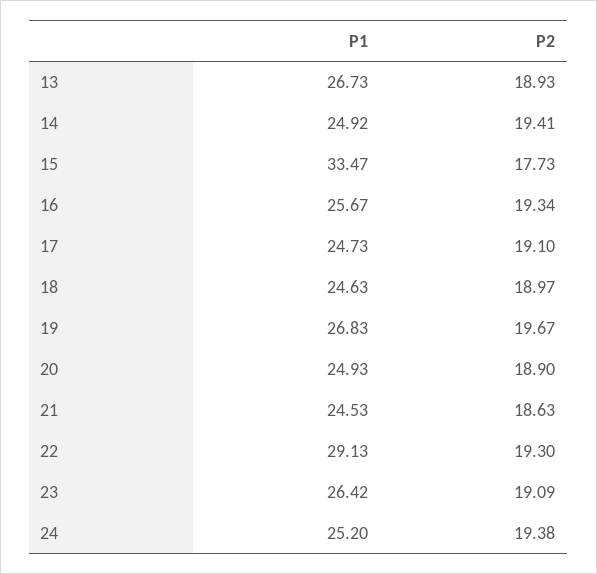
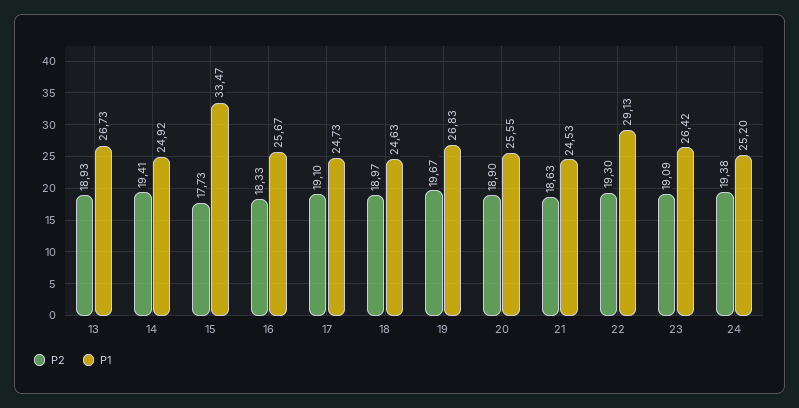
P2, 16: 19.34 -> 18.33
P1, 20: 24.93 -> 25.55

